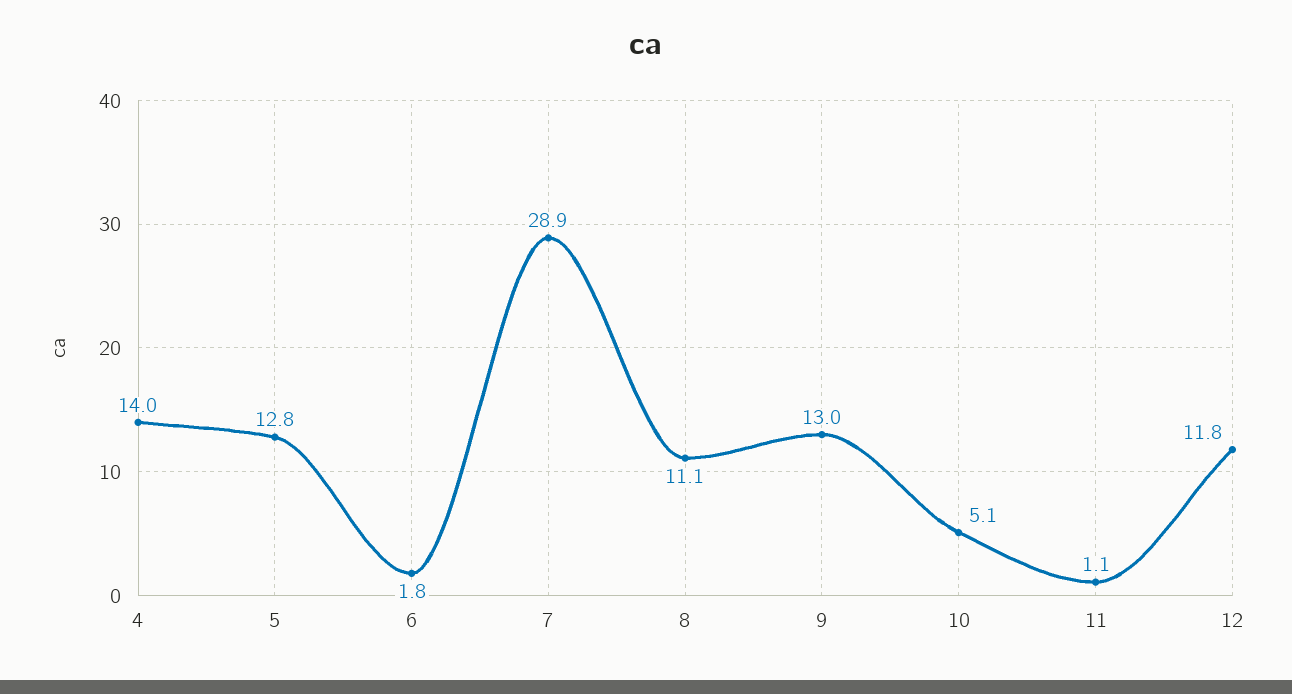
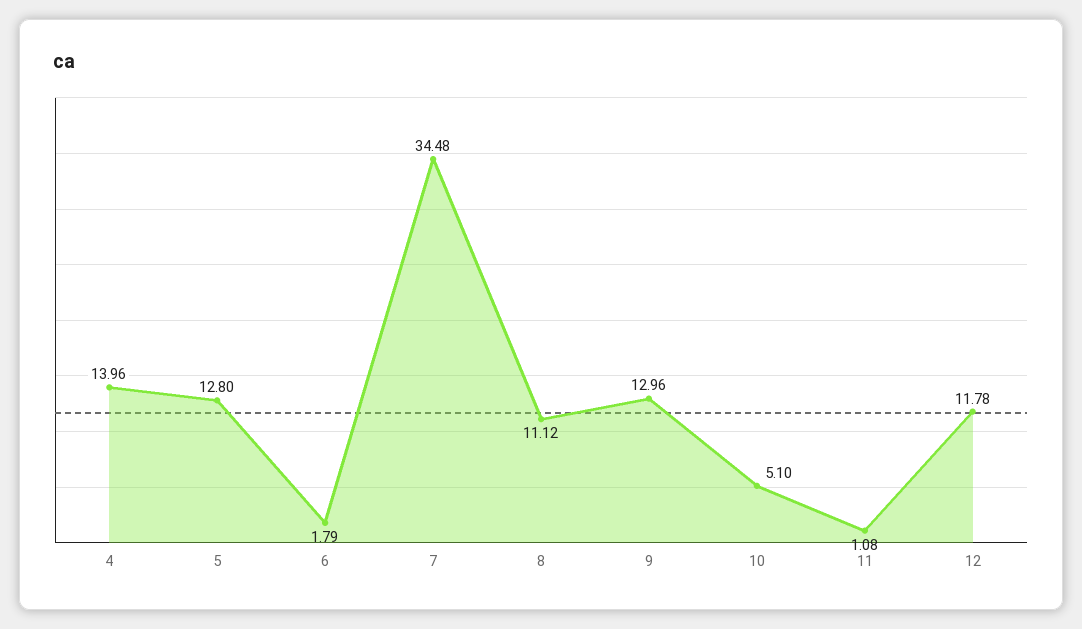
7: 28.9 -> 34.48

